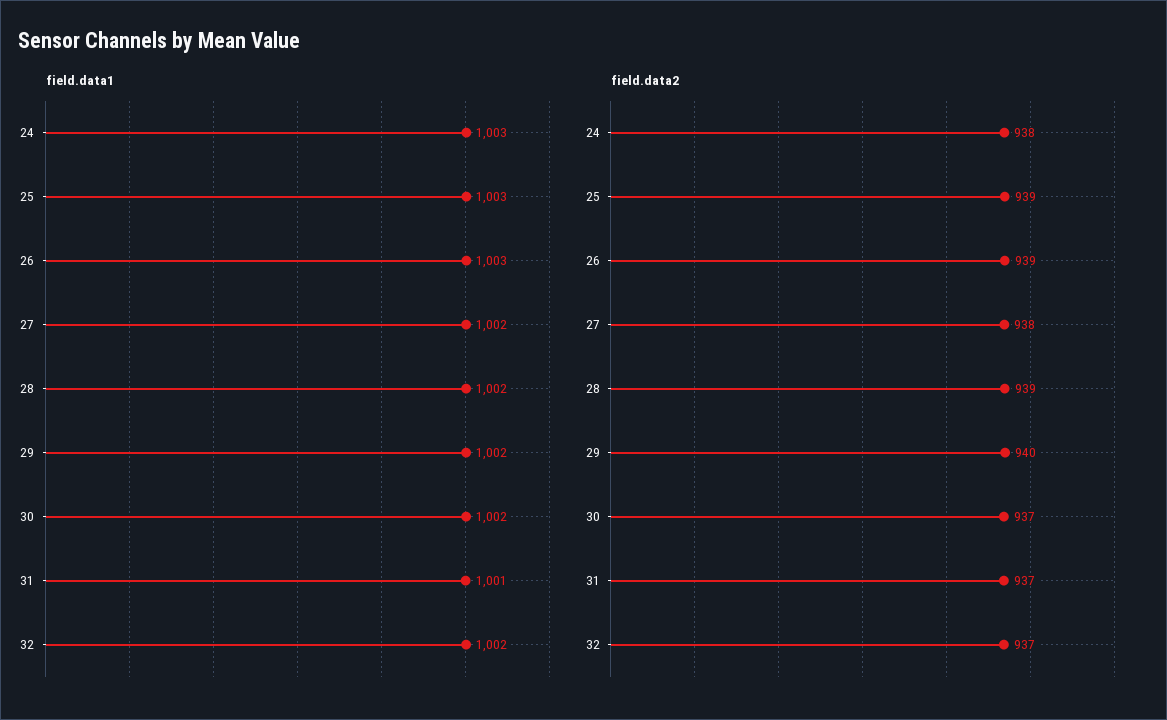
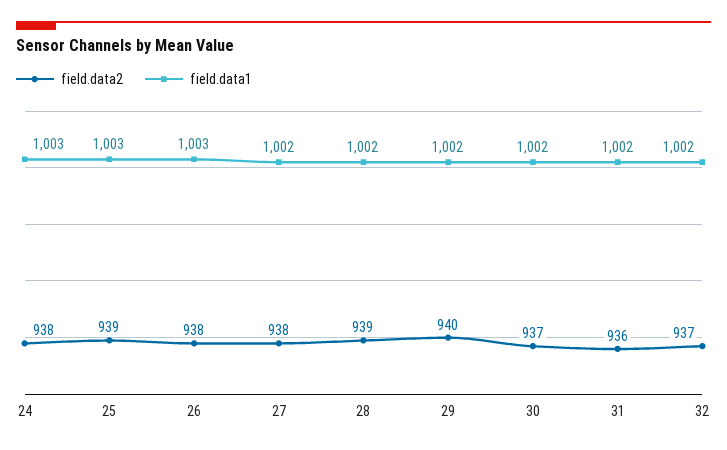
field.data1, 31: 1001 -> 1002
field.data2, 26: 939 -> 938
field.data2, 31: 937 -> 936

